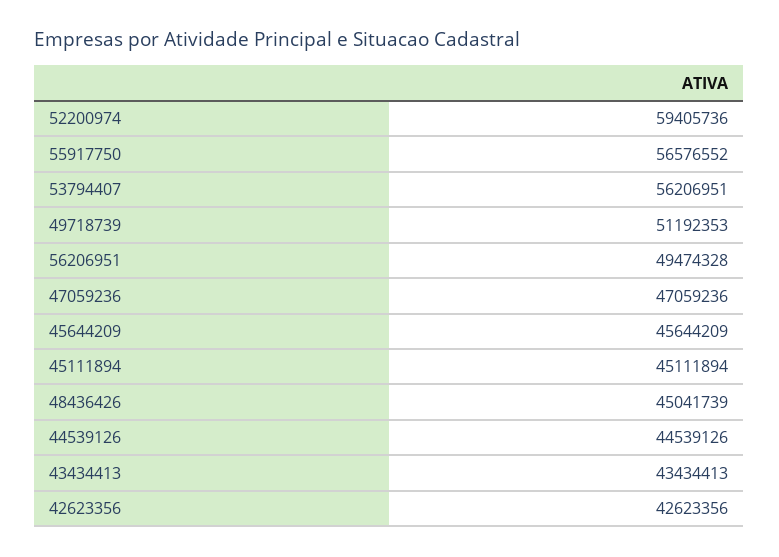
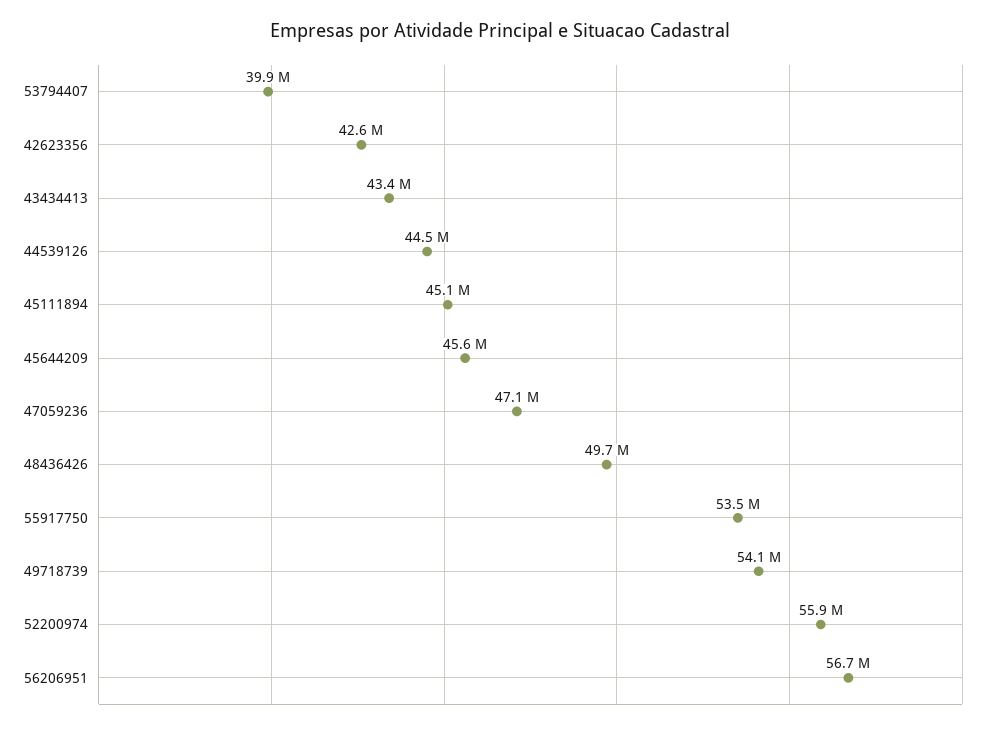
52200974: 59405736 -> 55900000
55917750: 56576552 -> 53500000
53794407: 56206951 -> 39900000
49718739: 51192353 -> 54100000
56206951: 49474328 -> 56700000
48436426: 45041739 -> 49700000

